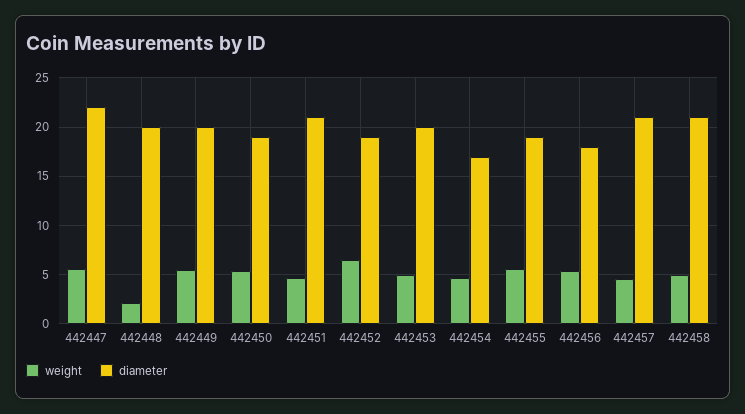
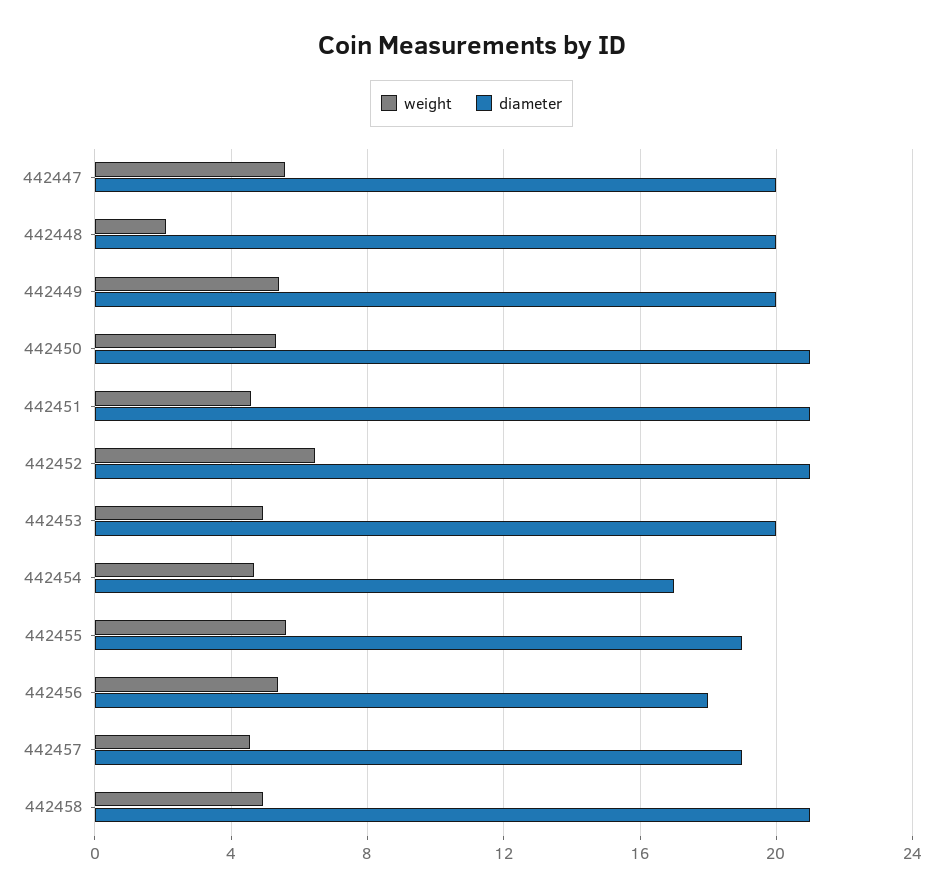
diameter, 442447: 22 -> 20
diameter, 442450: 19 -> 21
diameter, 442452: 19 -> 21
diameter, 442457: 21 -> 19

